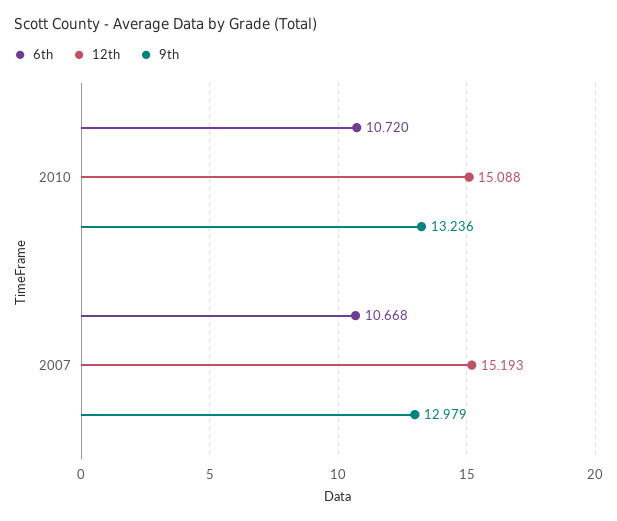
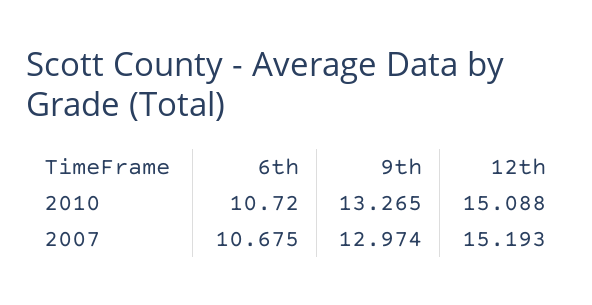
9th, 2010: 13.236 -> 13.265
6th, 2007: 10.668 -> 10.675
9th, 2007: 12.979 -> 12.974

